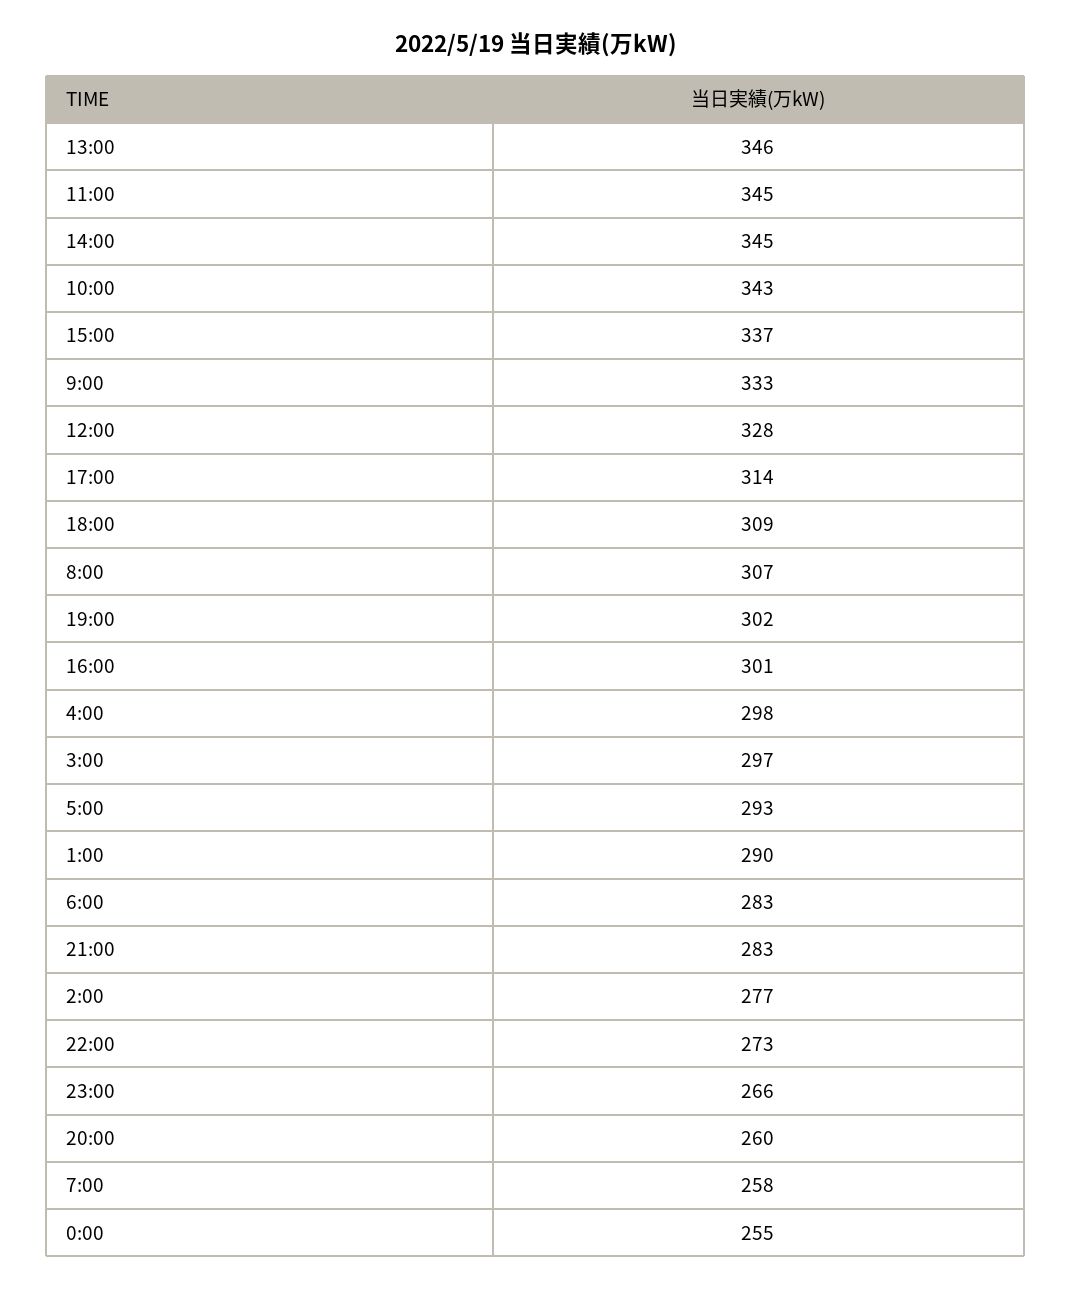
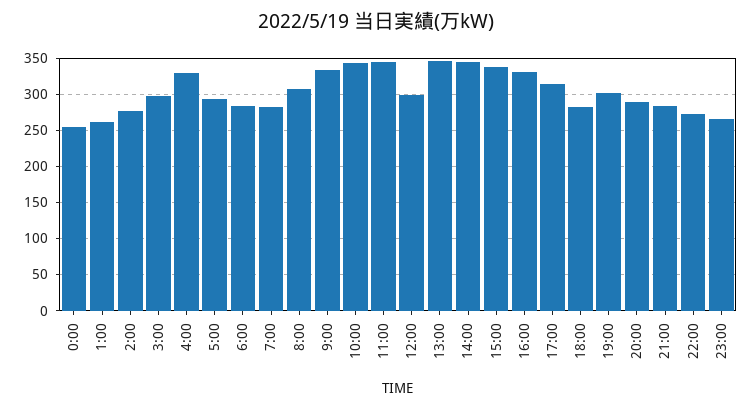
12:00: 328 -> 300
18:00: 309 -> 280
16:00: 301 -> 330
4:00: 298 -> 330
1:00: 290 -> 260
20:00: 260 -> 290
7:00: 258 -> 280

